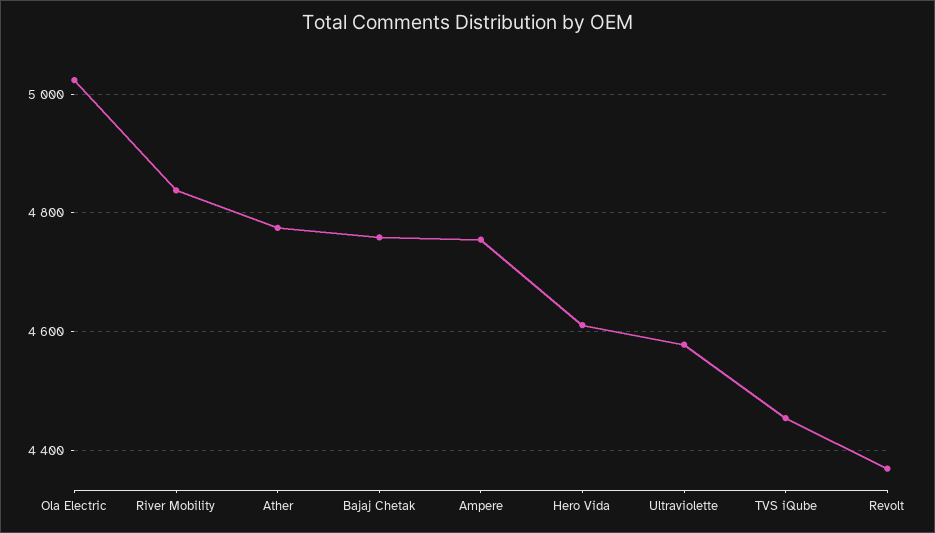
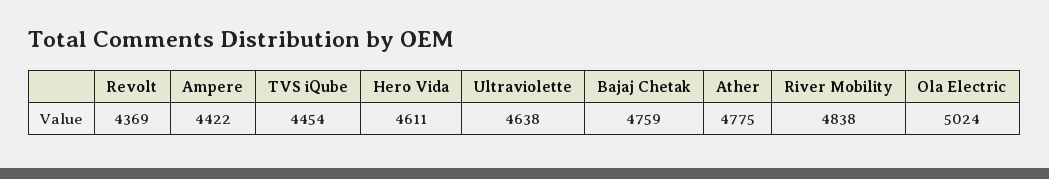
Ampere: 4760 -> 4422
Ultraviolette: 4580 -> 4638

